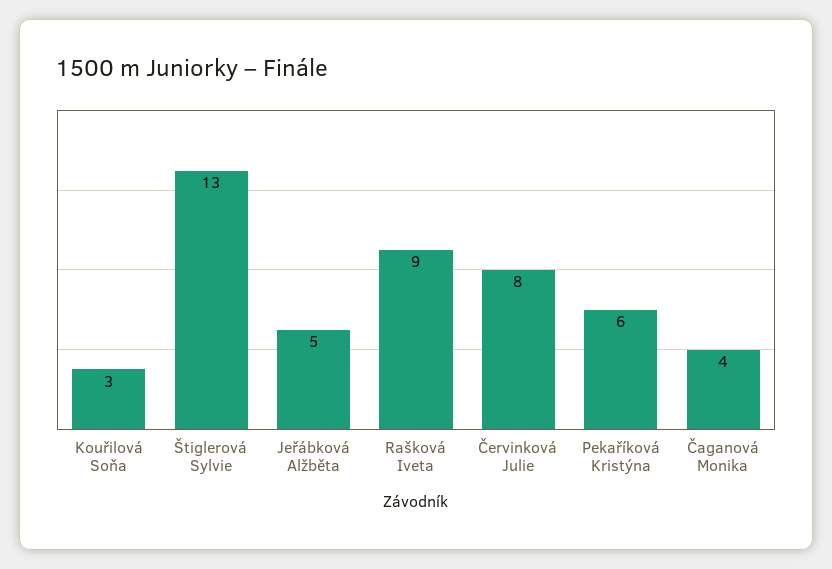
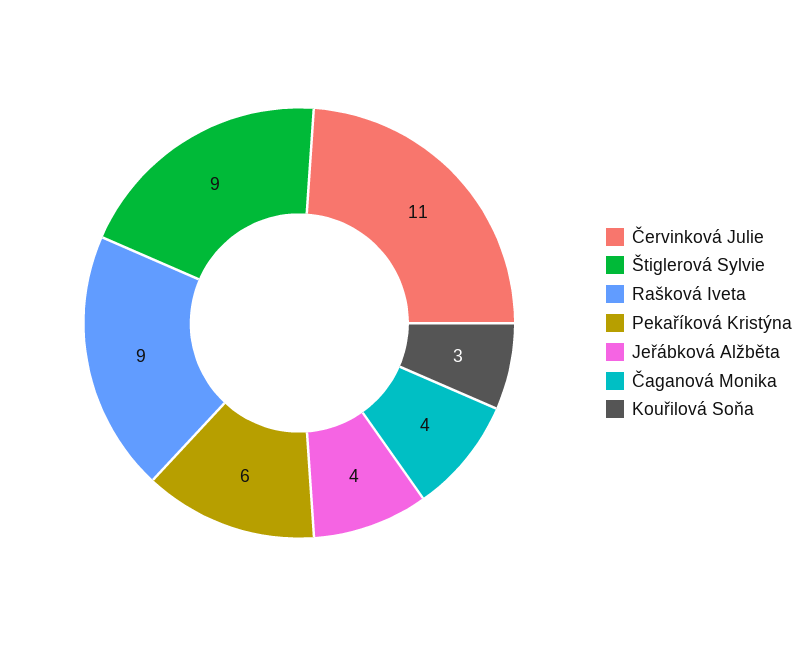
Štiglerová Sylvie: 13 -> 9
Jeřábková Alžběta: 5 -> 4
Červinková Julie: 8 -> 11

